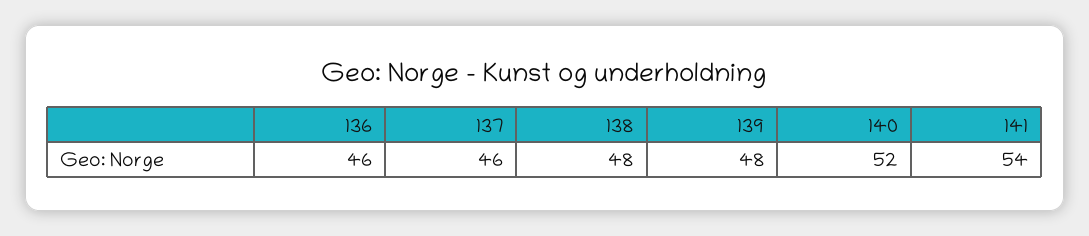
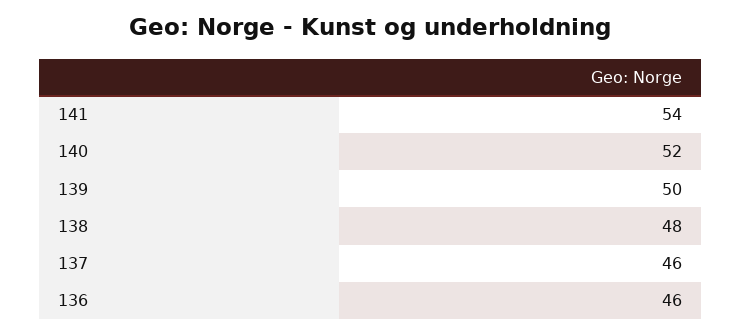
139: 48 -> 50

